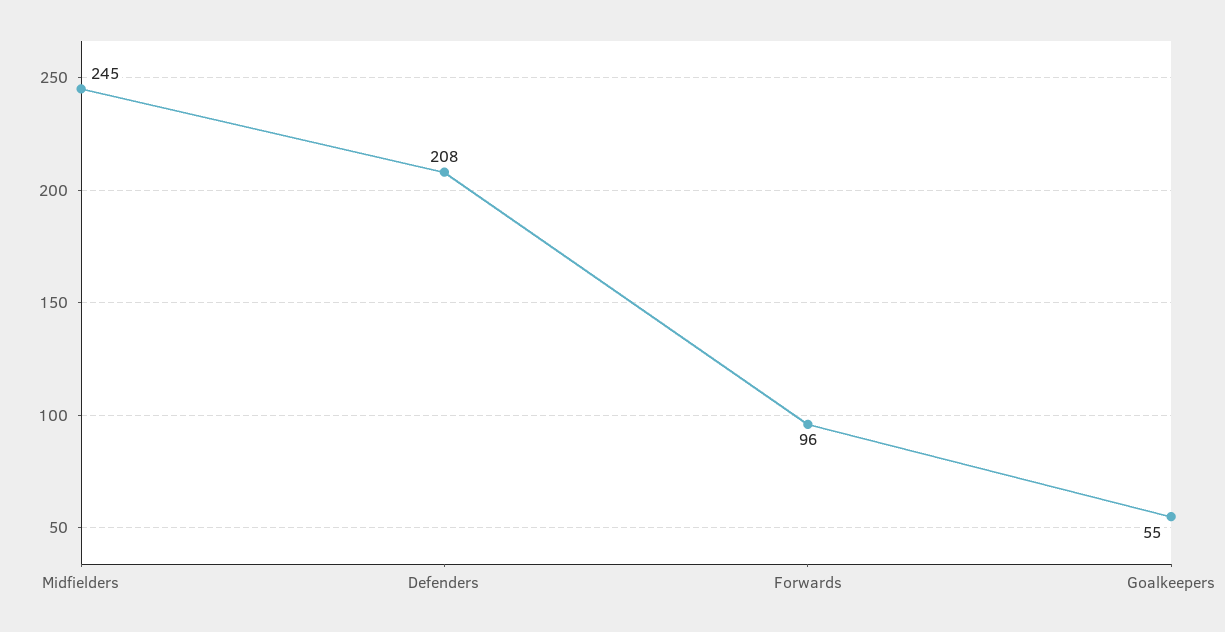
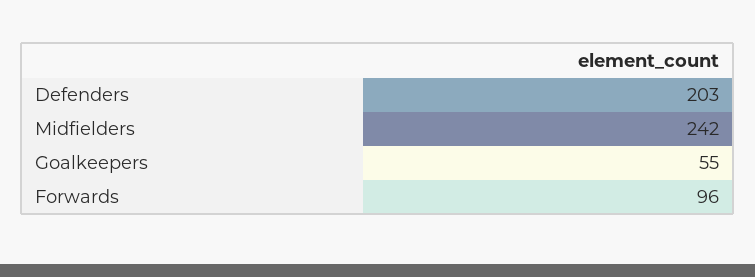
Midfielders: 245 -> 242
Defenders: 208 -> 203

